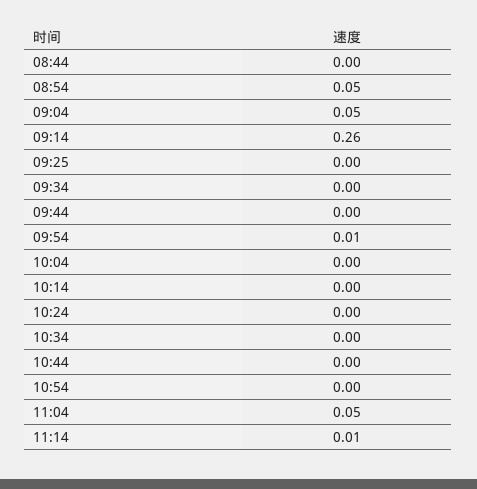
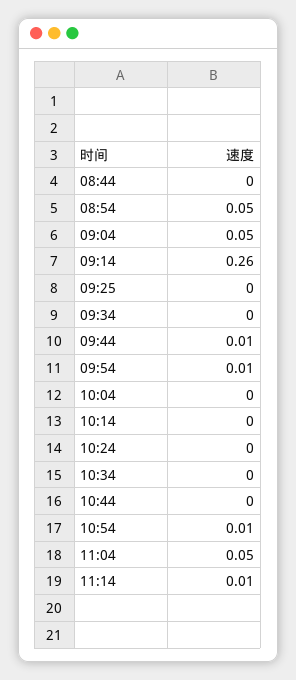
09:44: 0 -> 0.01
10:54: 0 -> 0.01

